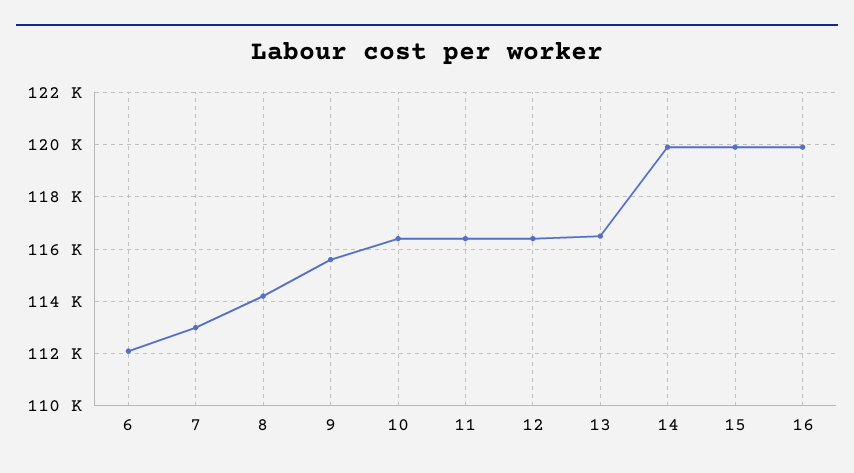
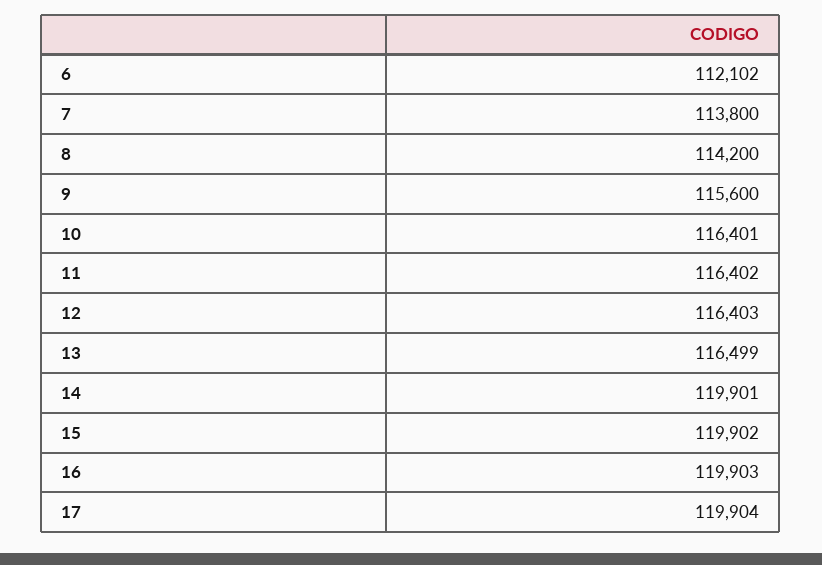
7: 113000 -> 113800
17: none -> 119904

